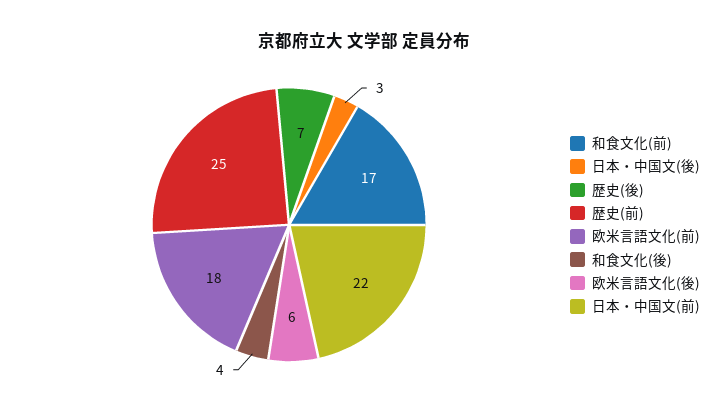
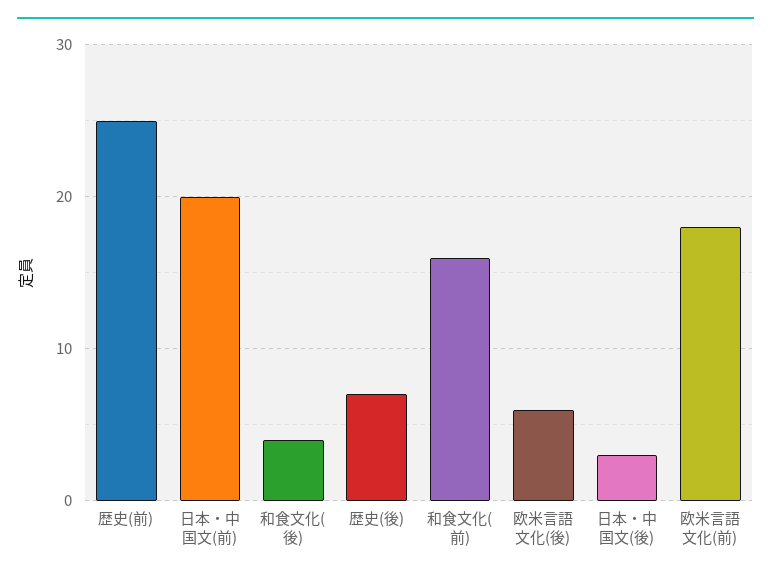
和食文化(前): 17 -> 16
日本・中国文(前): 22 -> 20

